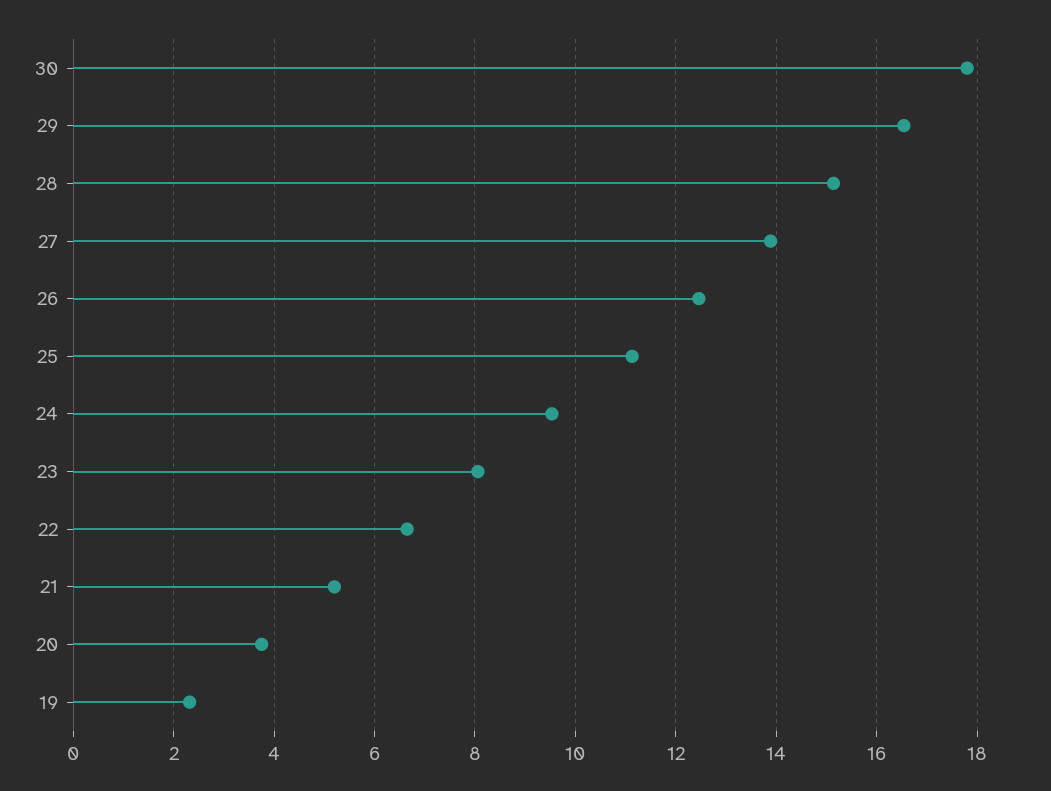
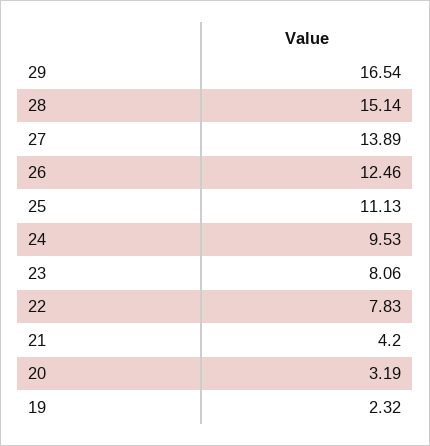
30: 17.8 -> none
22: 6.6 -> 7.83
21: 5.2 -> 4.2
20: 3.8 -> 3.19

